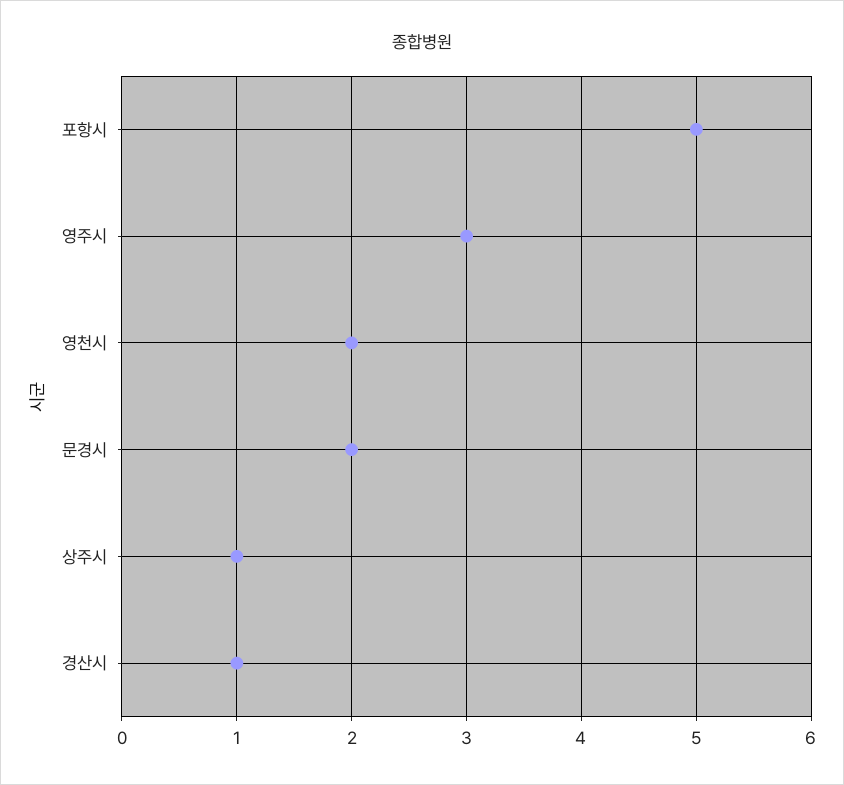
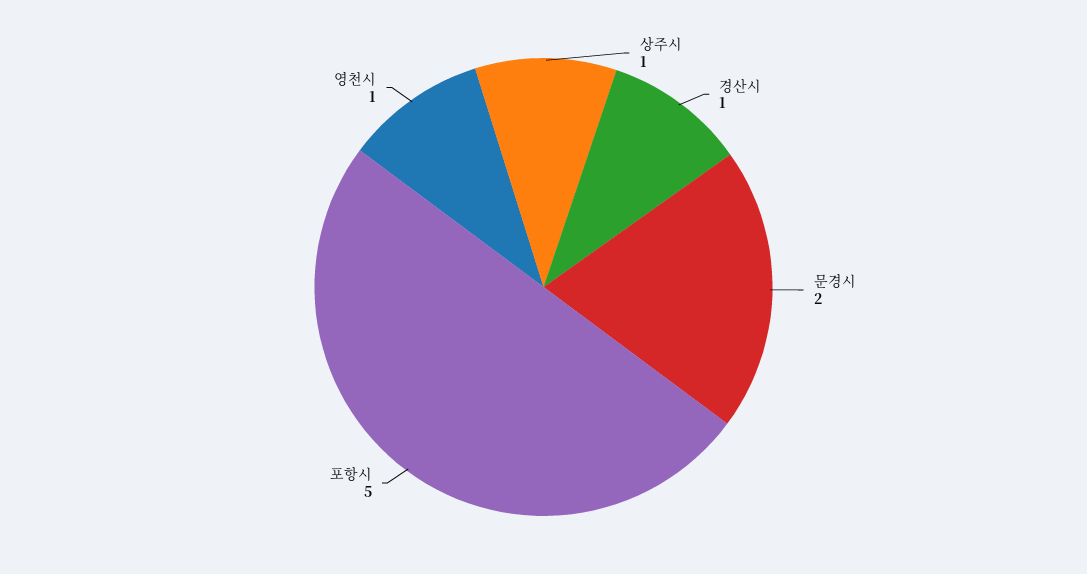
영주시: 3 -> none
영천시: 2 -> 1

